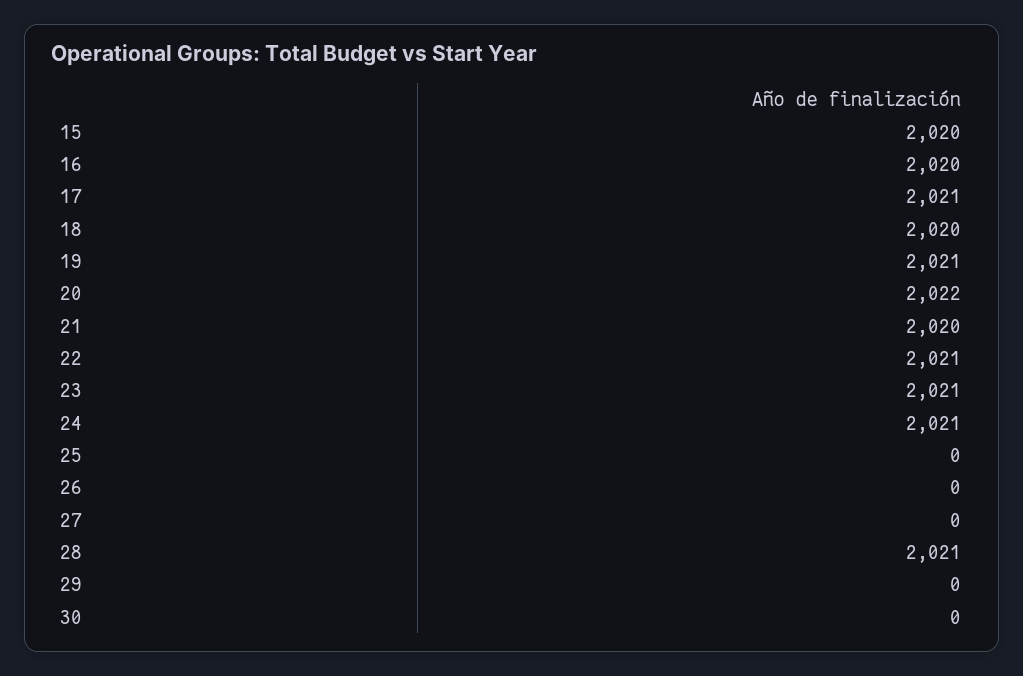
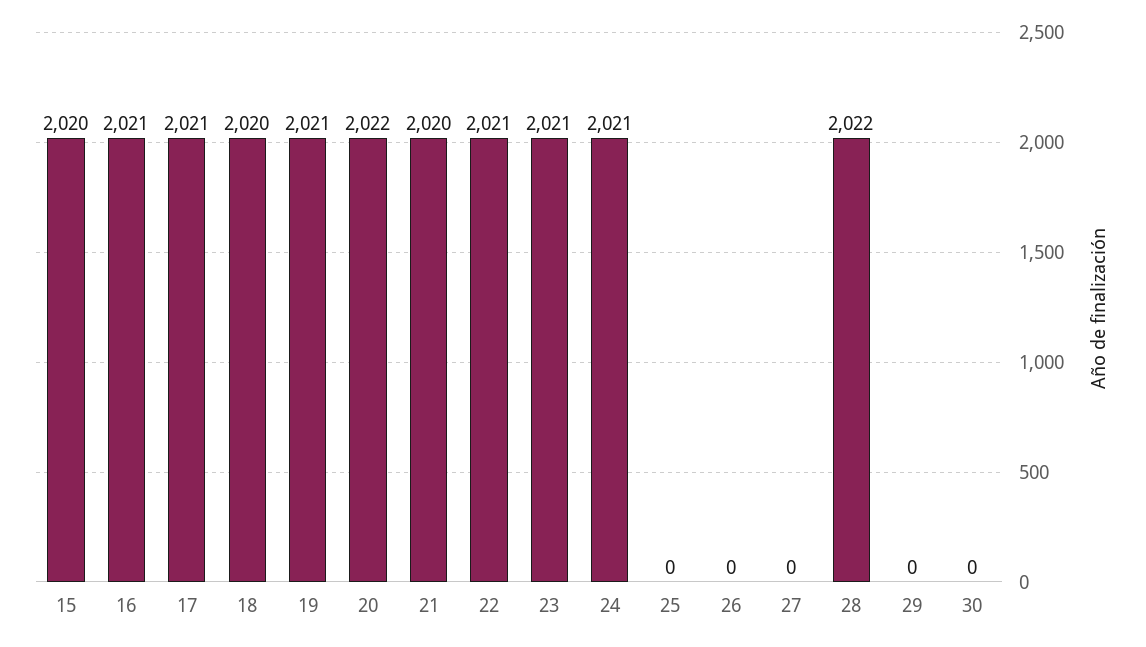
16: 2020 -> 2021
28: 2021 -> 2022

